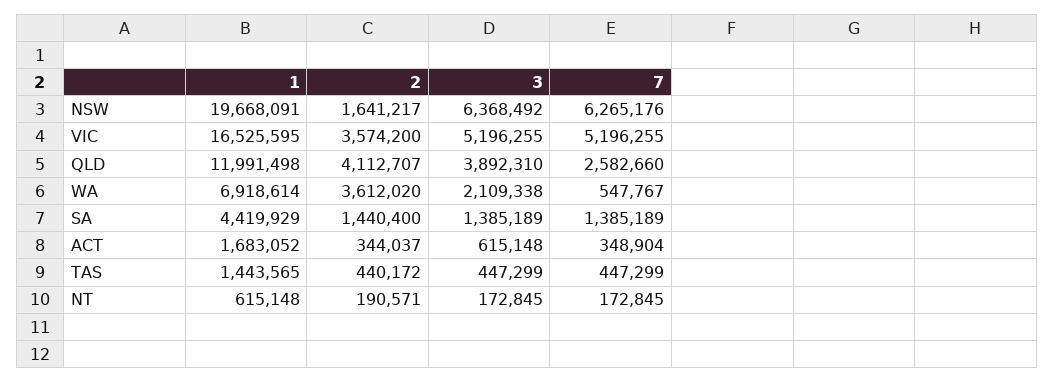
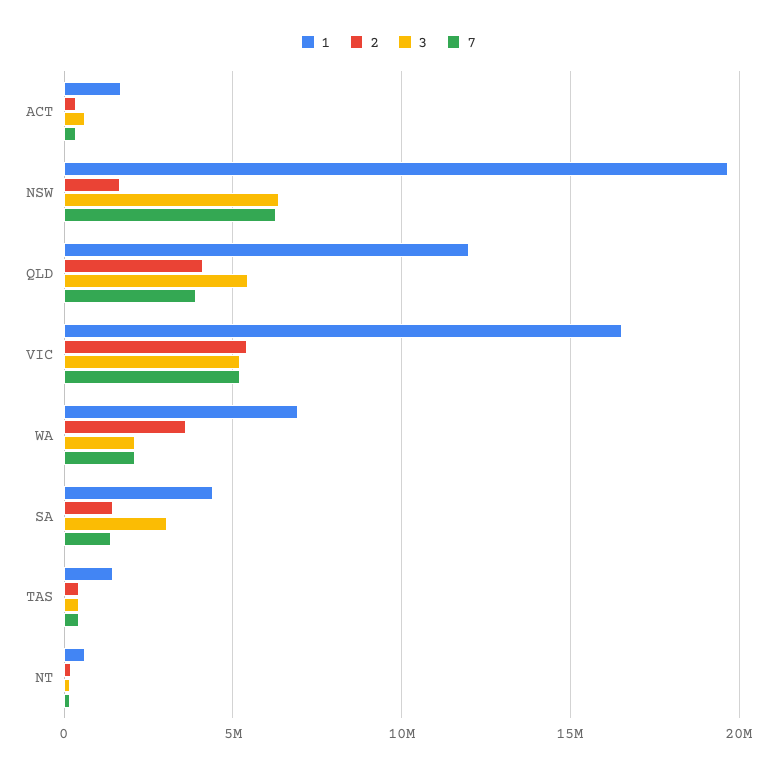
2, VIC: 3574200 -> 5500000
3, QLD: 3892310 -> 5500000
7, QLD: 2582660 -> 4000000
7, WA: 547767 -> 2000000
3, SA: 1385189 -> 3000000

